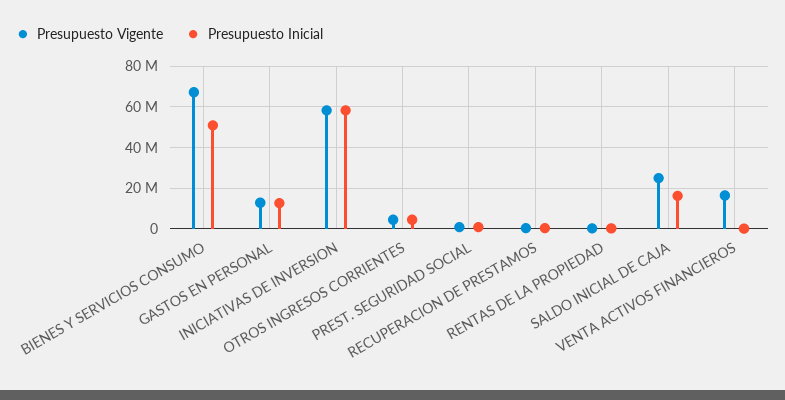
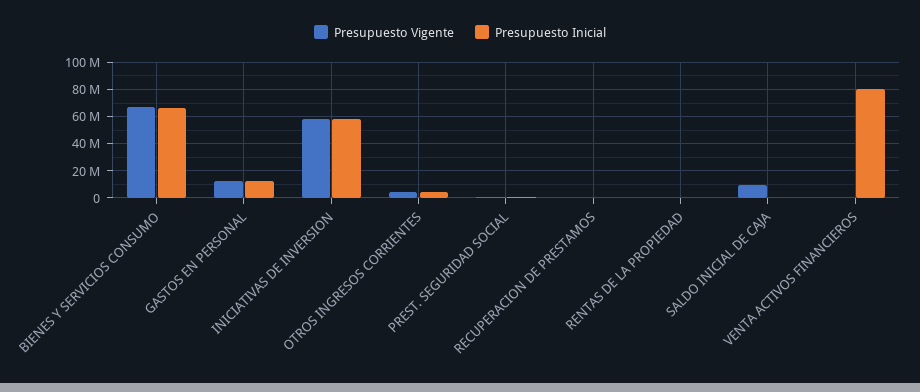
Presupuesto Inicial, BIENES Y SERVICIOS CONSUMO: 50000000 -> 65000000
Presupuesto Vigente, SALDO INICIAL DE CAJA: 25000000 -> 10000000
Presupuesto Inicial, SALDO INICIAL DE CAJA: 15000000 -> 0
Presupuesto Vigente, VENTA ACTIVOS FINANCIEROS: 15000000 -> 0
Presupuesto Inicial, VENTA ACTIVOS FINANCIEROS: 0 -> 80000000

